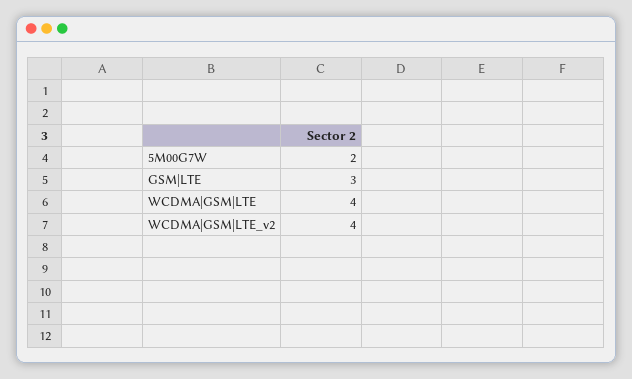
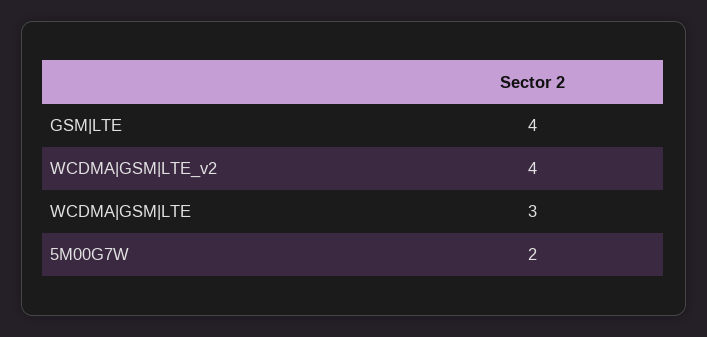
GSM|LTE: 3 -> 4
WCDMA|GSM|LTE: 4 -> 3

